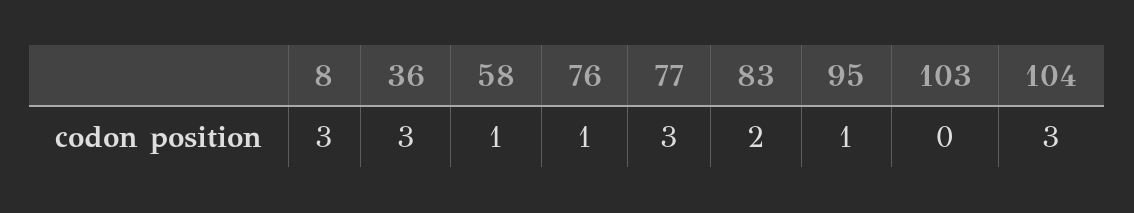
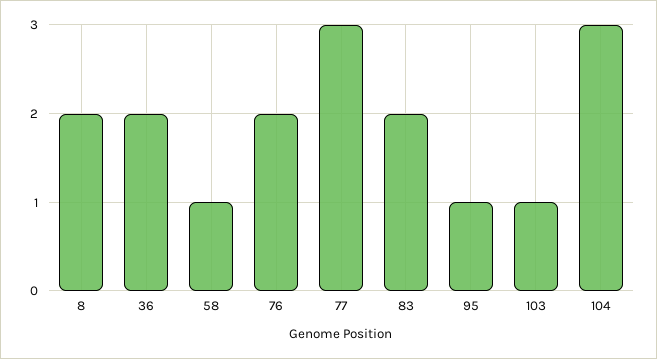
8: 3 -> 2
36: 3 -> 2
76: 1 -> 2
103: 0 -> 1

